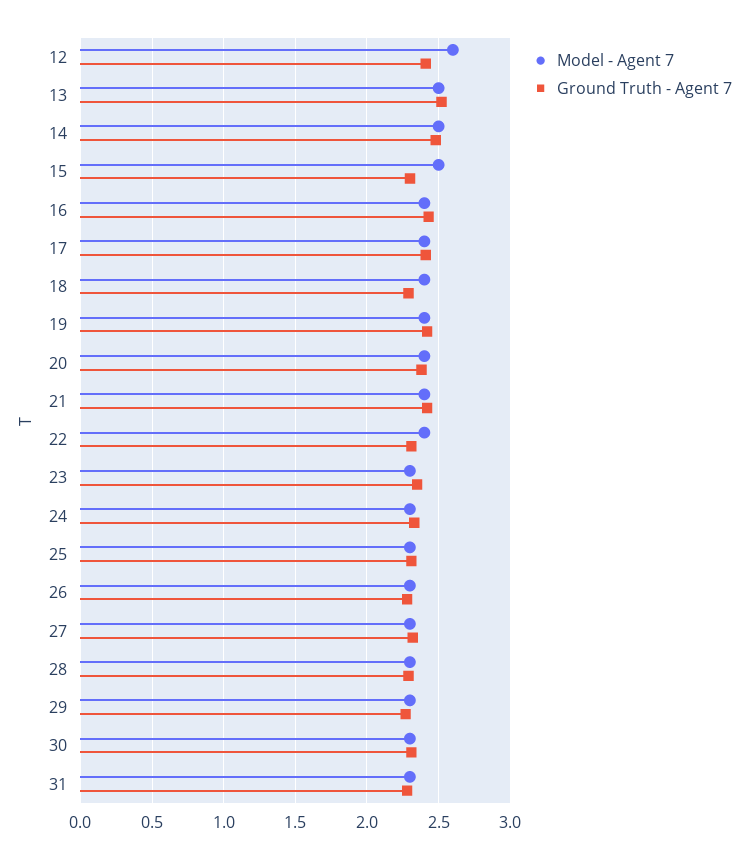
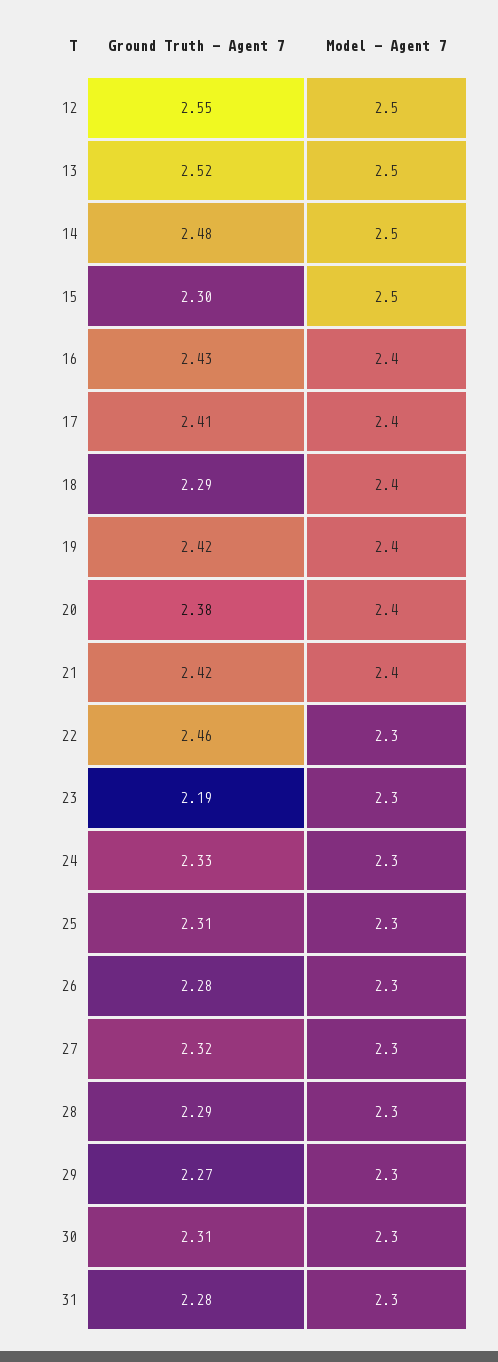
Model - Agent 7, 12: 2.6 -> 2.5
Ground Truth - Agent 7, 12: 2.4 -> 2.55
Model - Agent 7, 22: 2.4 -> 2.3
Ground Truth - Agent 7, 22: 2.3 -> 2.46
Ground Truth - Agent 7, 23: 2.35 -> 2.19

